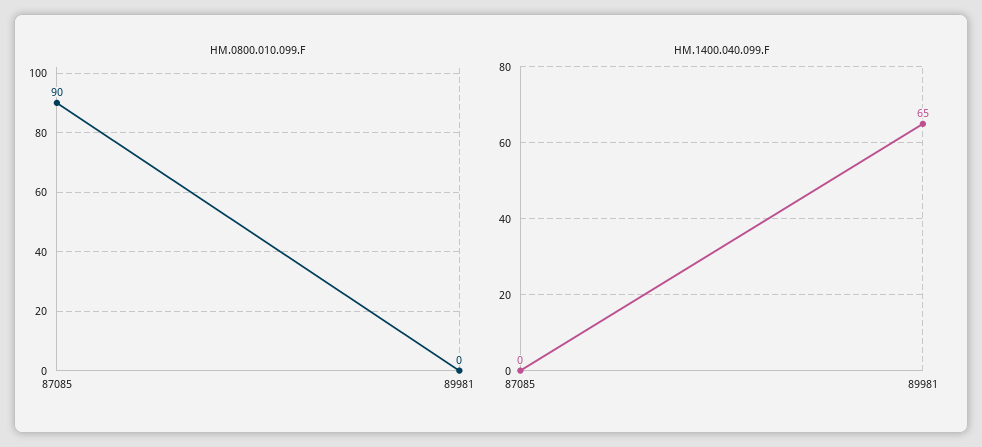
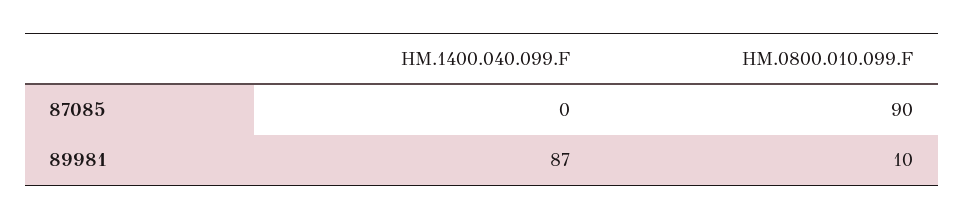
HM.0800.010.099.F, 89981: 0 -> 10
HM.1400.040.099.F, 89981: 65 -> 87

